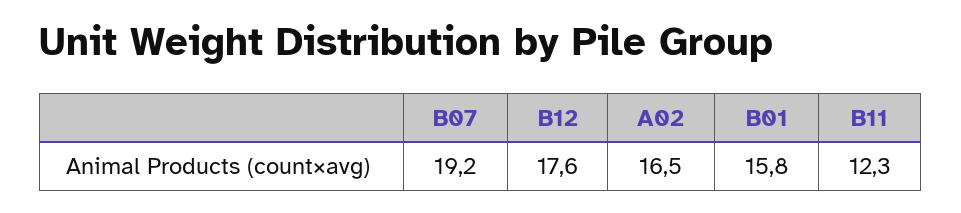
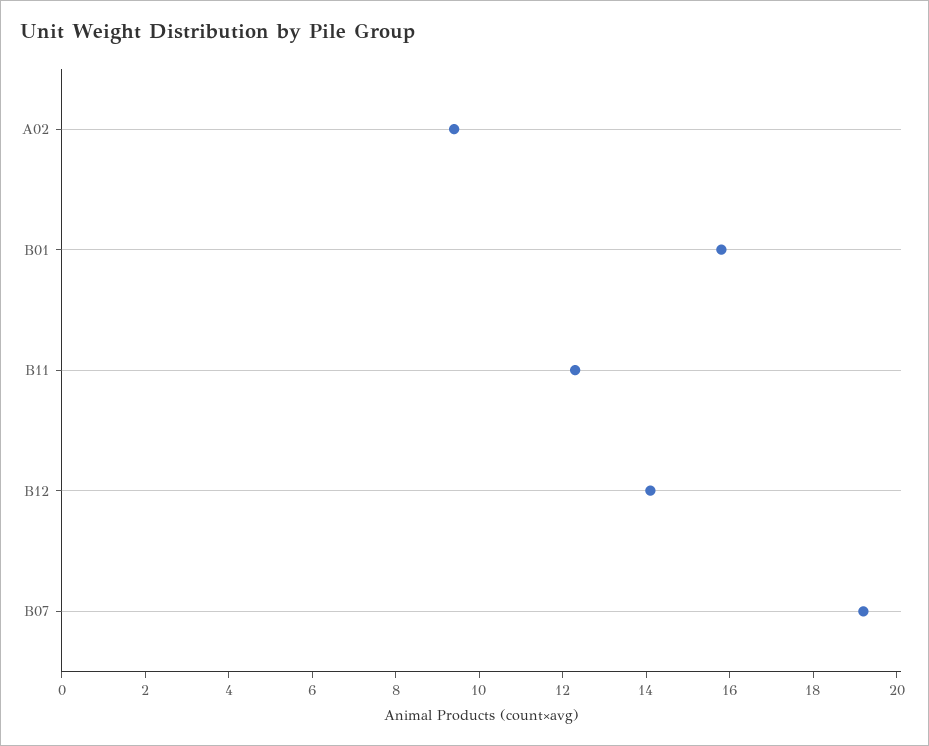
B12: 17.6 -> 14
A02: 16.5 -> 9.5

